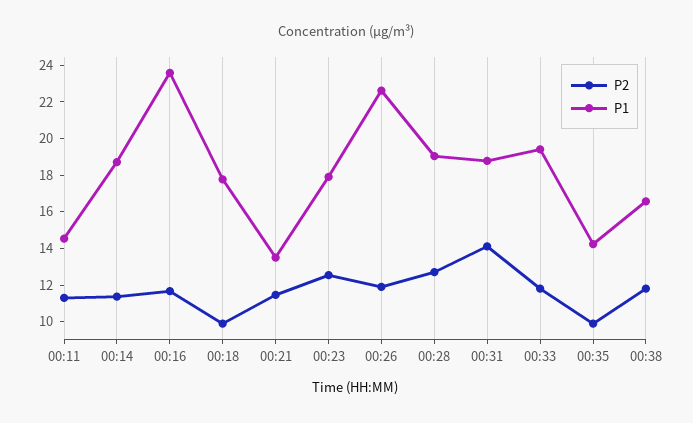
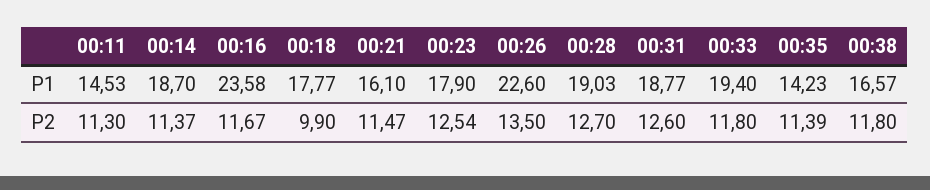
P1, 00:21: 13.5 -> 16.1
P2, 00:26: 12 -> 13.5
P2, 00:31: 14 -> 12.6
P2, 00:35: 10 -> 11.39

